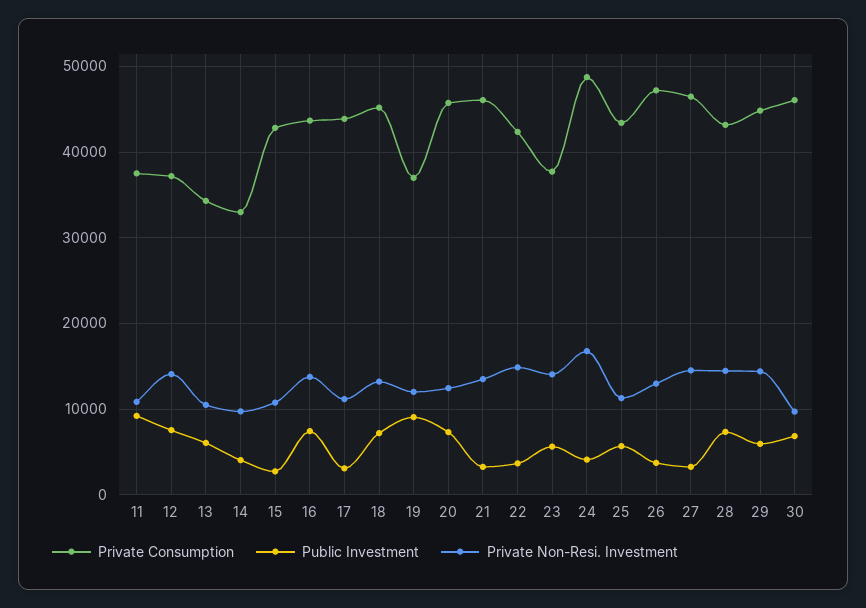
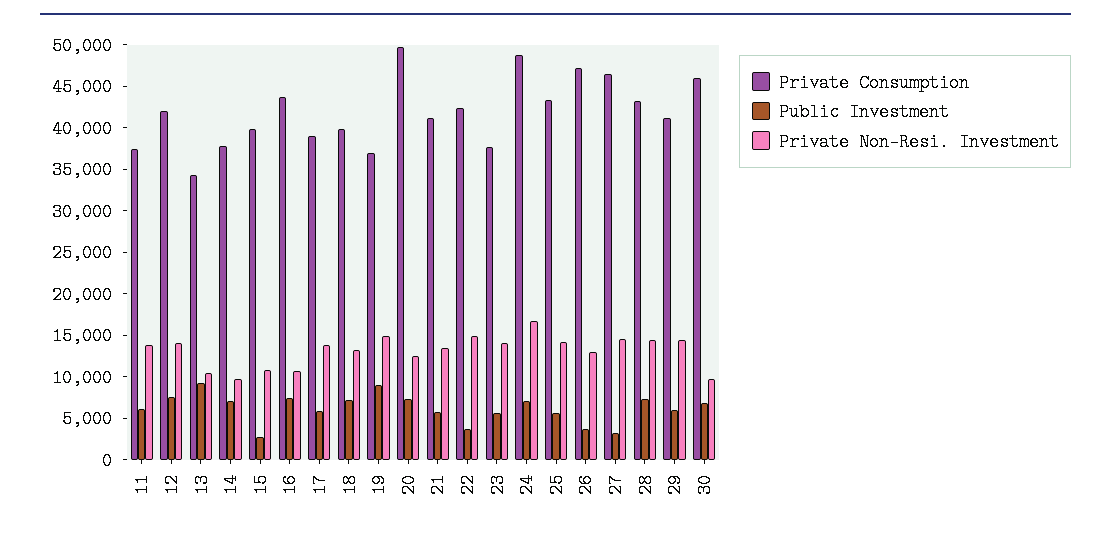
Public Investment, 11: 9000 -> 6000
Private Non-Resi. Investment, 11: 11000 -> 14000
Private Consumption, 12: 37000 -> 42000
Public Investment, 13: 6000 -> 9000
Private Consumption, 14: 33000 -> 38000
Public Investment, 14: 4000 -> 7000
Private Consumption, 15: 43000 -> 40000
Private Non-Resi. Investment, 16: 14000 -> 11000
Private Consumption, 17: 44000 -> 39000
Public Investment, 17: 3000 -> 6000
Private Non-Resi. Investment, 17: 11000 -> 14000
Private Consumption, 18: 45000 -> 40000
Private Non-Resi. Investment, 19: 12000 -> 15000
Private Consumption, 20: 46000 -> 50000
Private Consumption, 21: 46000 -> 41000
Public Investment, 21: 3000 -> 6000
Public Investment, 24: 4000 -> 7000
Private Non-Resi. Investment, 25: 11000 -> 14000
Private Consumption, 29: 45000 -> 41000

